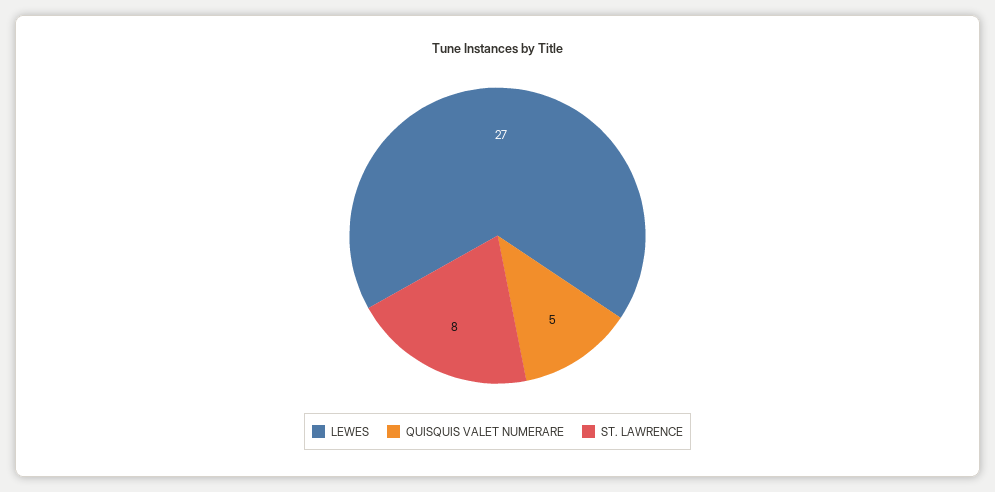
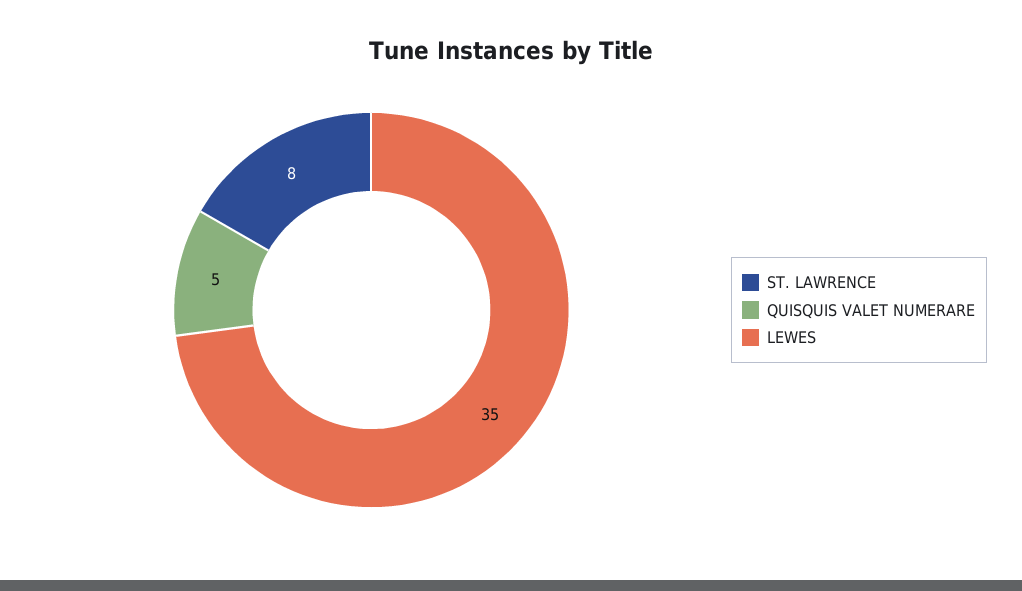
LEWES: 27 -> 35

